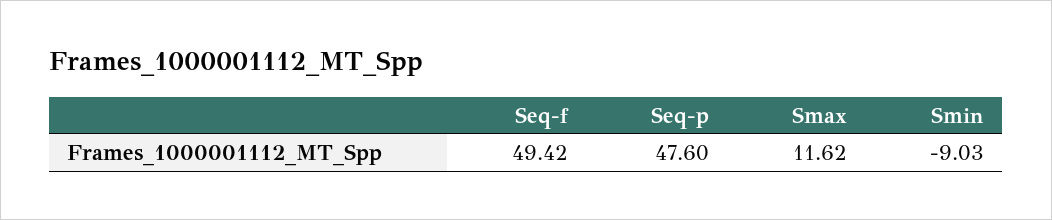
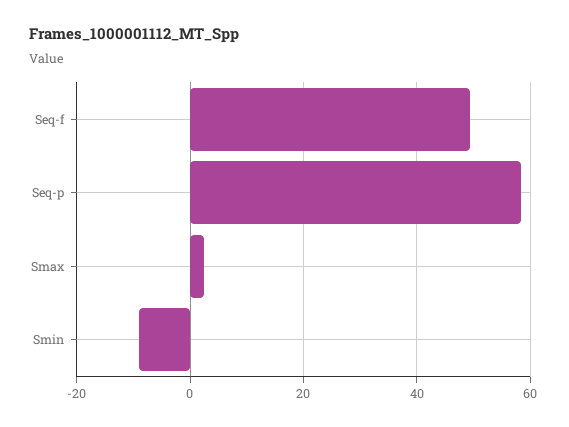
Seq-p: 47.6 -> 58
Smax: 11.62 -> 2

